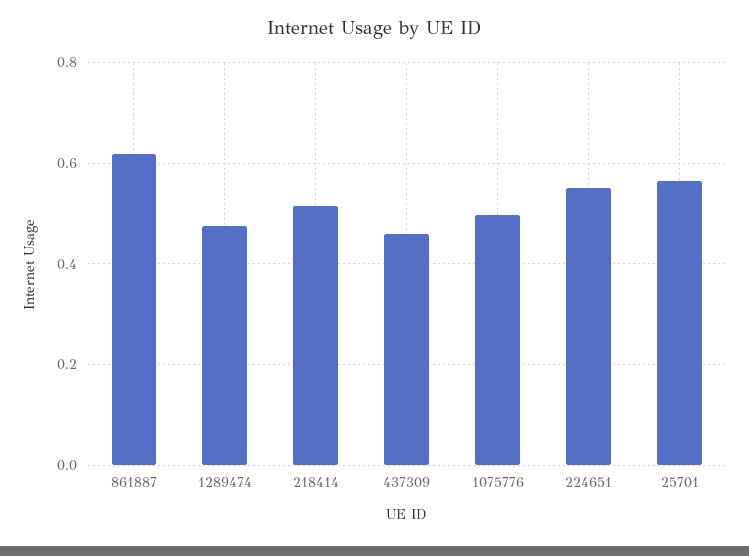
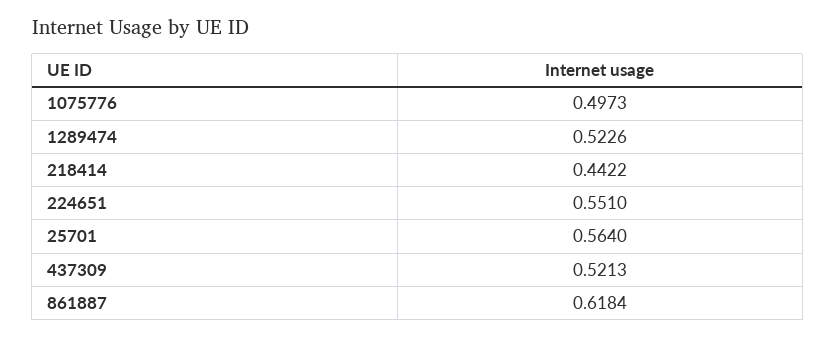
1289474: 0.48 -> 0.5226
218414: 0.52 -> 0.4422
437309: 0.46 -> 0.5213

